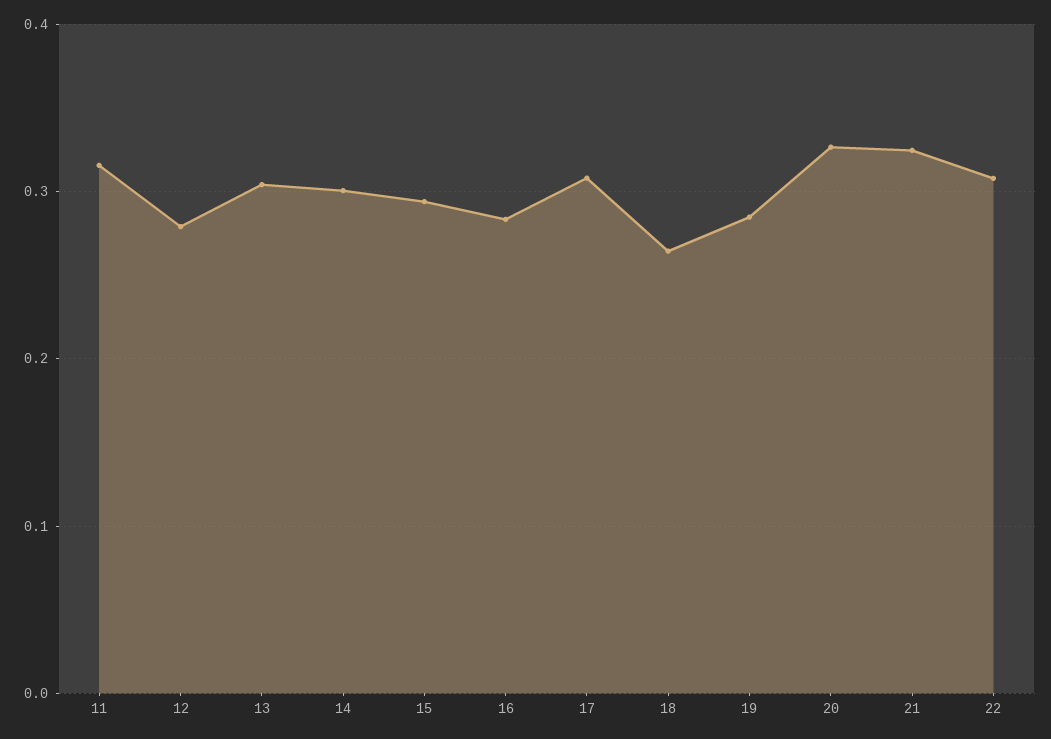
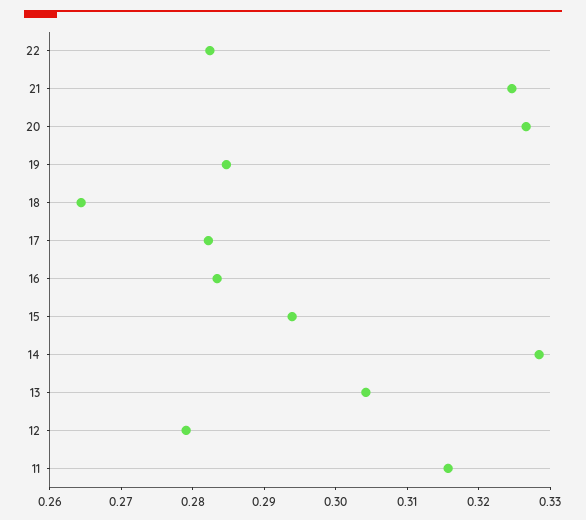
14: 0.3 -> 0.328
17: 0.31 -> 0.282
22: 0.31 -> 0.282

